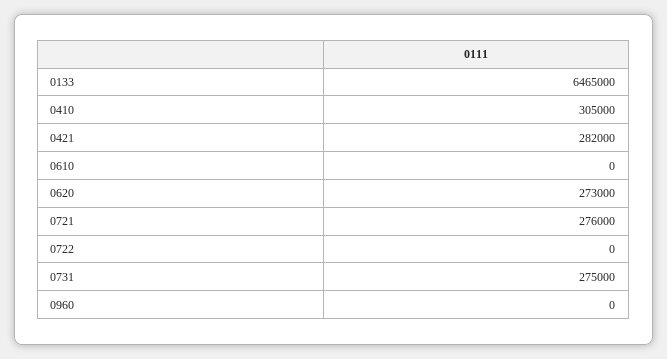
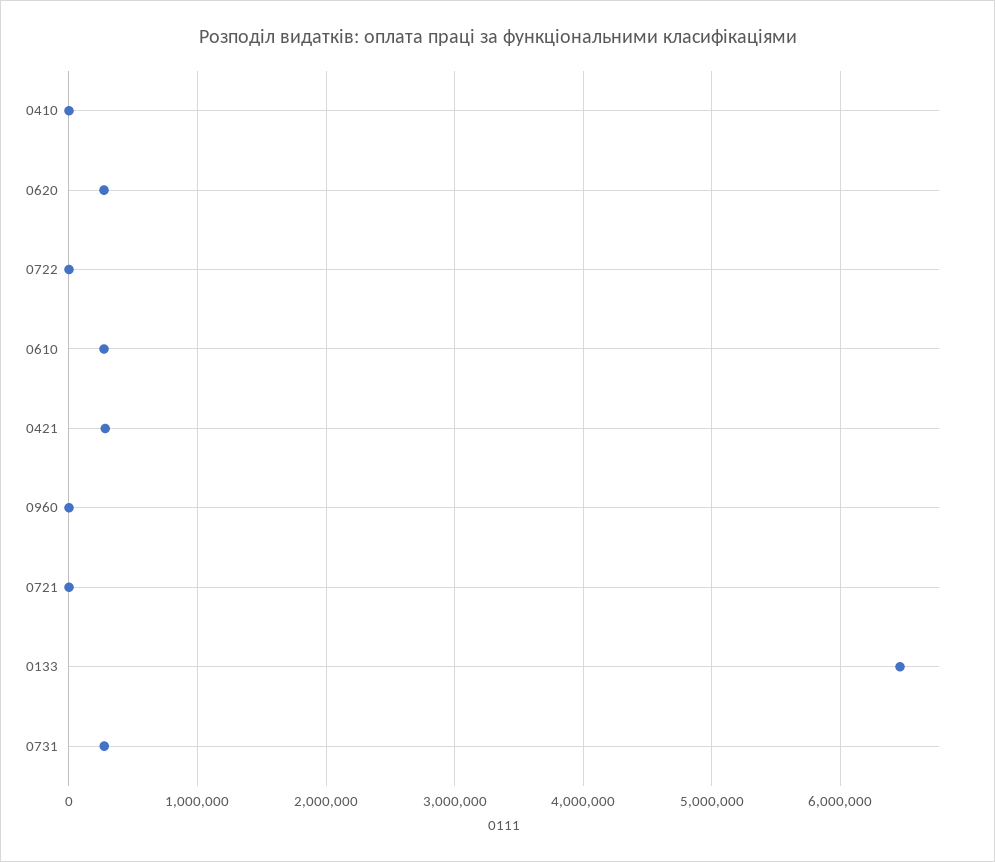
0410: 305000 -> 0
0610: 0 -> 300000
0721: 276000 -> 0

